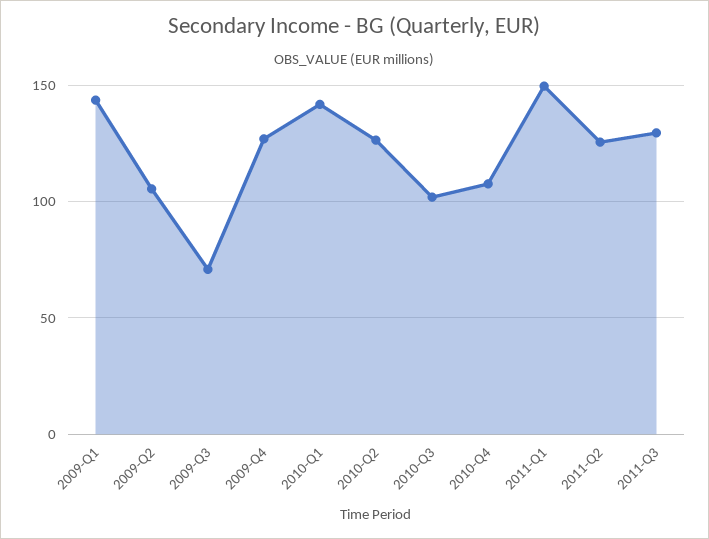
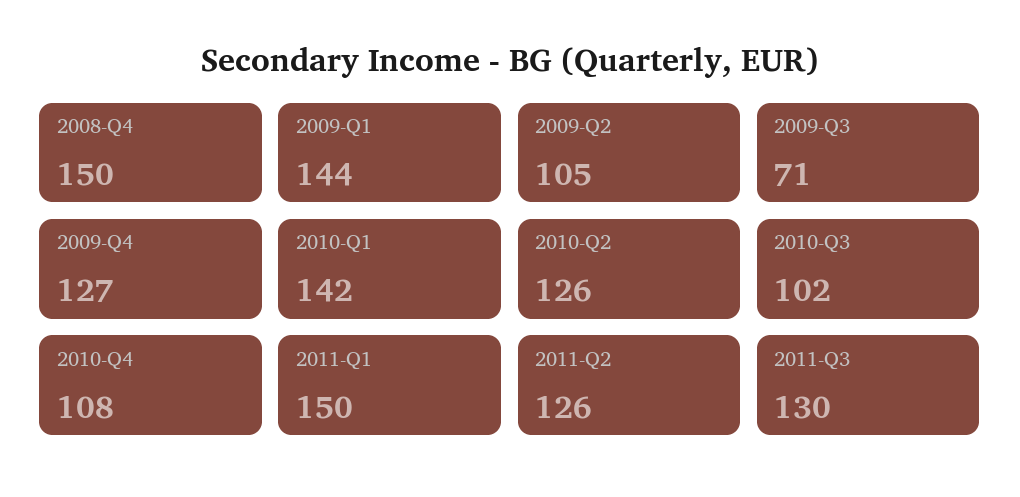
2008-Q4: none -> 150

